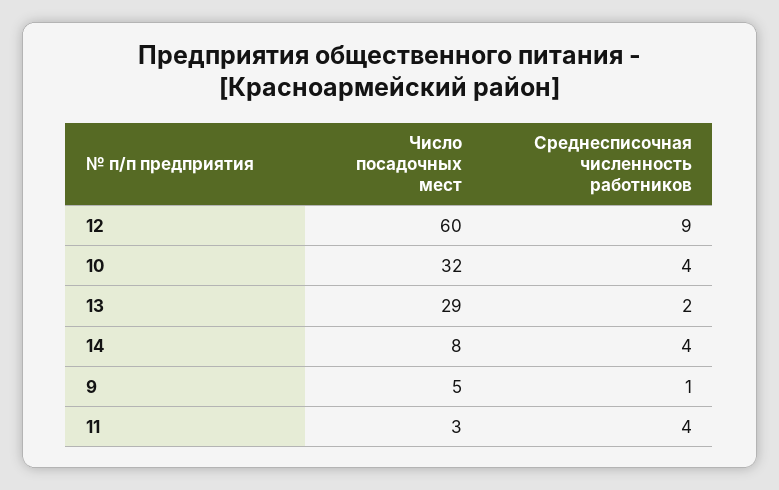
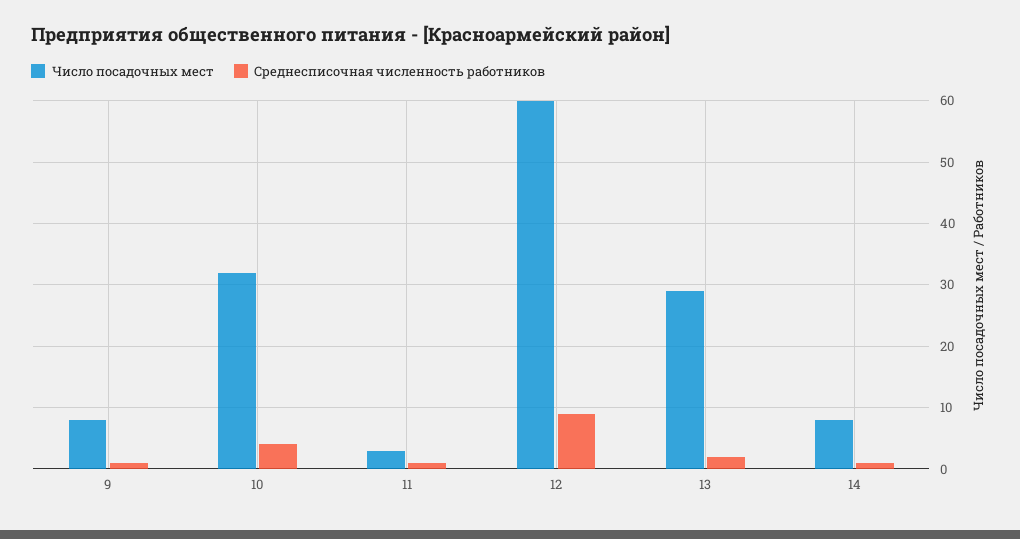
Среднесписочная численность работников, 14: 4 -> 1
Число посадочных мест, 9: 5 -> 8
Среднесписочная численность работников, 11: 4 -> 1

